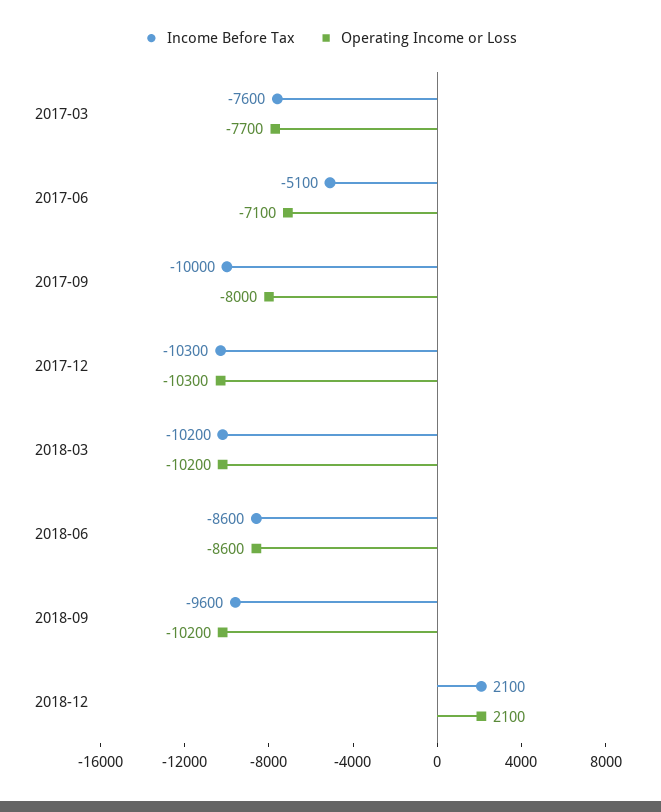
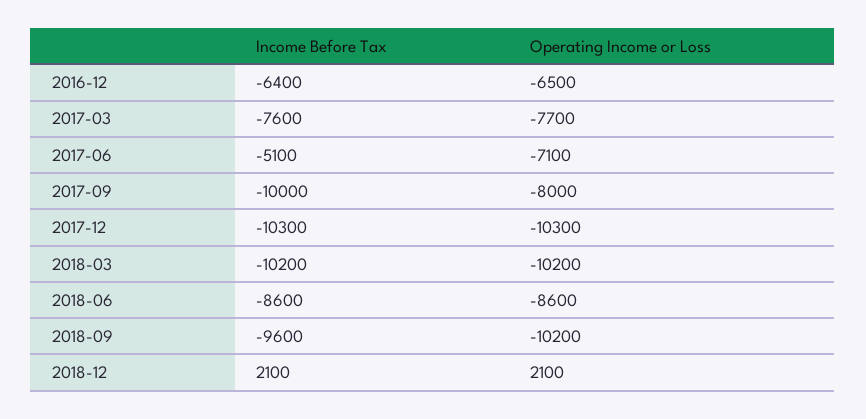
Income Before Tax, 2016-12: none -> -6400
Operating Income or Loss, 2016-12: none -> -6500

